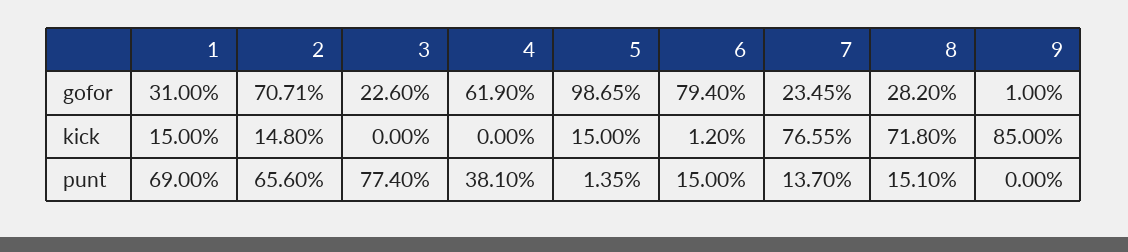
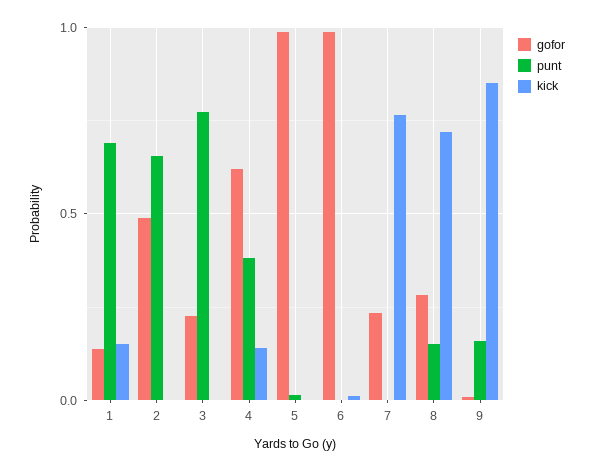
gofor, 1: 0.31 -> 0.15
gofor, 2: 0.7071 -> 0.5
gofor, 6: 0.794 -> 1
kick, 2: 0.148 -> 0
kick, 4: 0 -> 0.15
kick, 5: 0.15 -> 0
punt, 6: 0.15 -> 0
punt, 7: 0.137 -> 0
punt, 9: 0 -> 0.15

